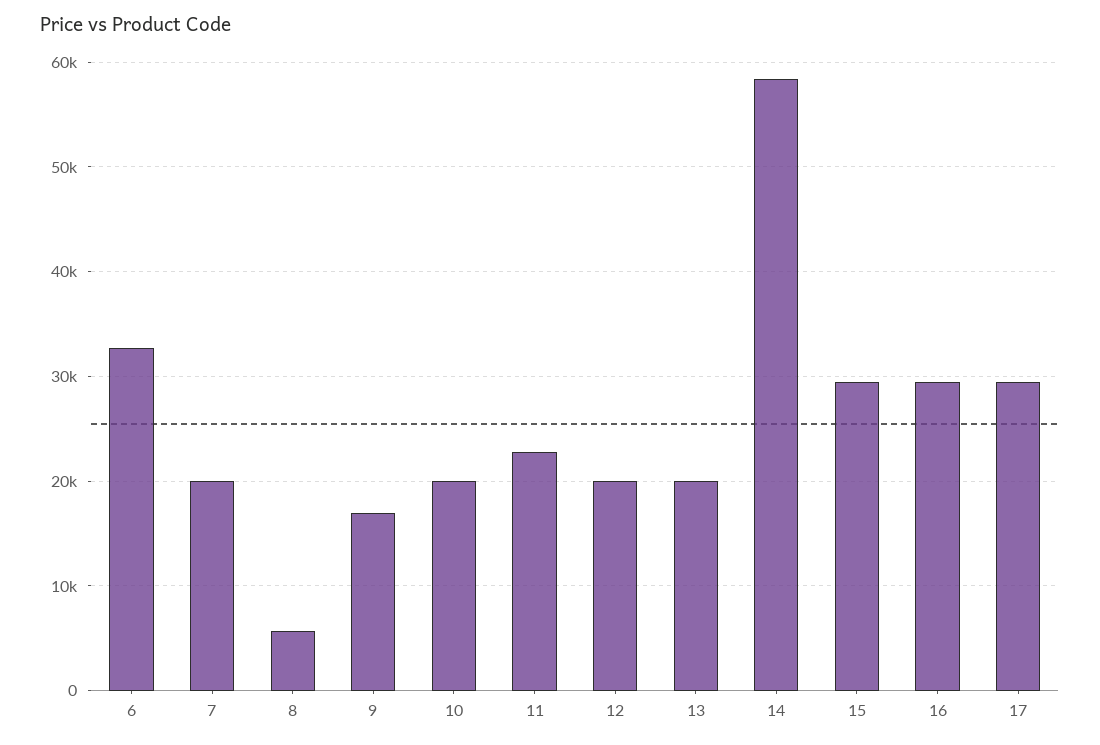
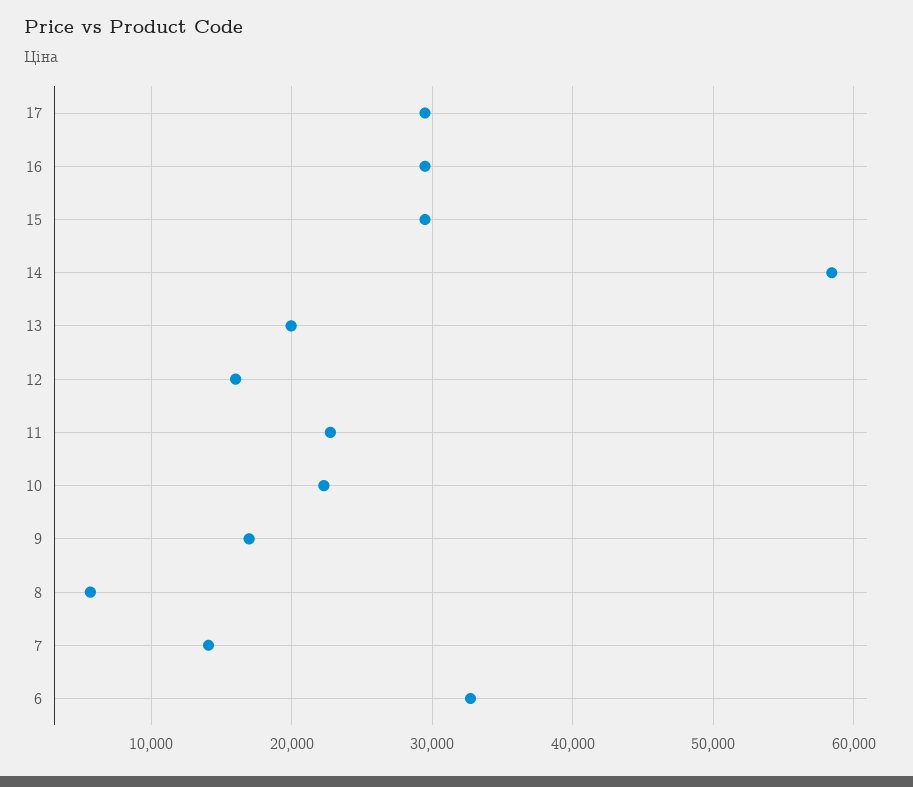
7: 20000 -> 14000
10: 20000 -> 22000
12: 20000 -> 16000

